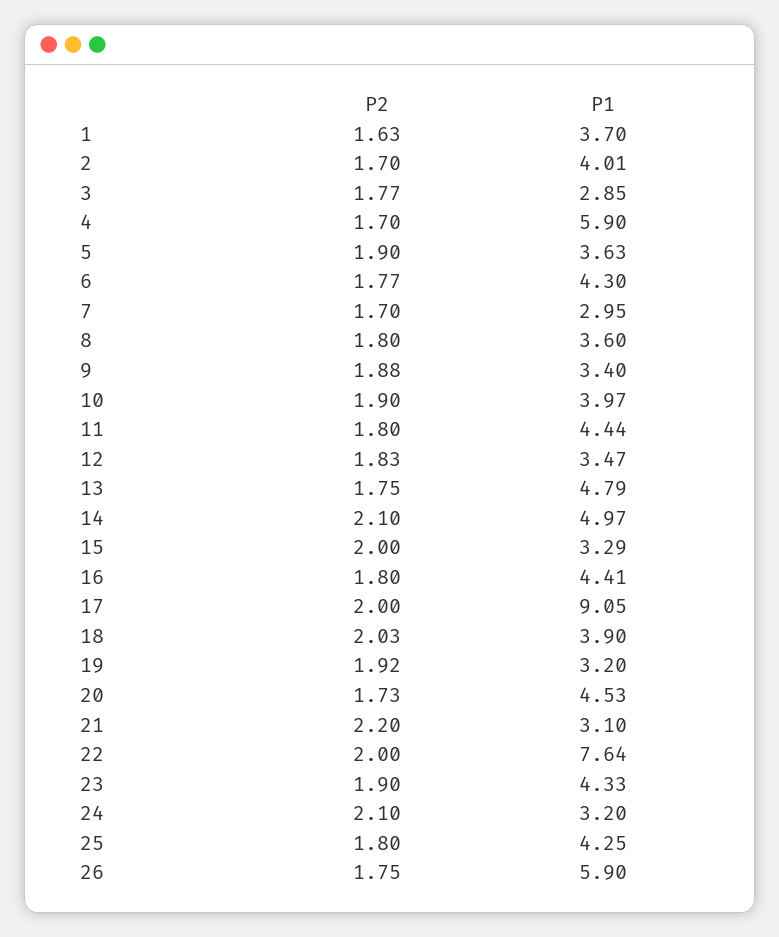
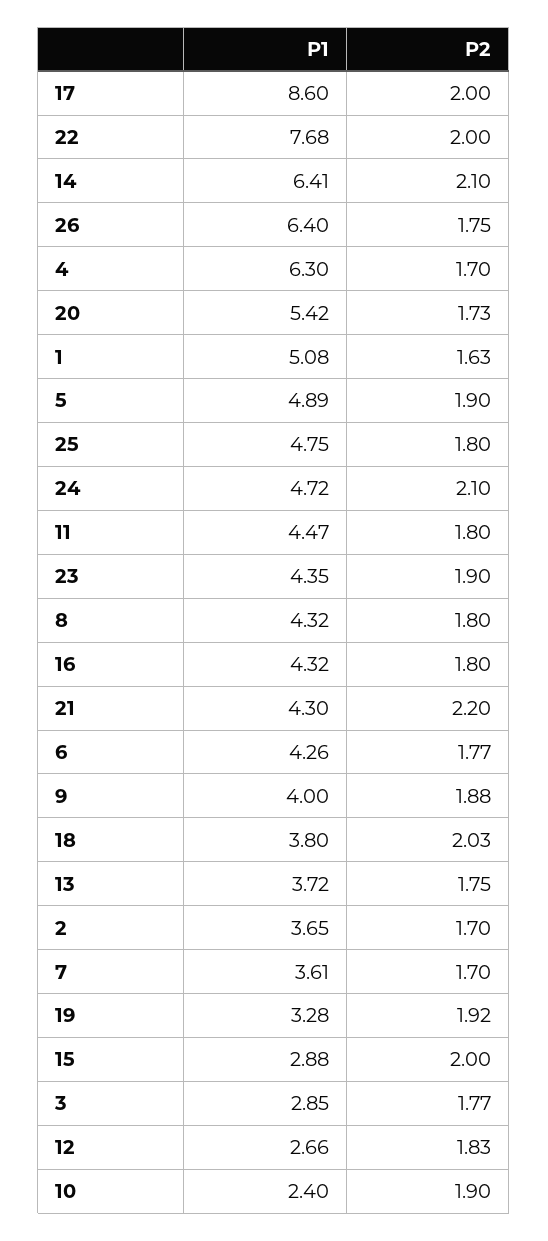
P1, 1: 3.7 -> 5.08
P1, 2: 4.01 -> 3.65
P1, 4: 5.9 -> 6.3
P1, 5: 3.63 -> 4.89
P1, 6: 4.3 -> 4.26
P1, 7: 2.95 -> 3.61
P1, 8: 3.6 -> 4.32
P1, 9: 3.4 -> 4
P1, 10: 3.97 -> 2.4
P1, 11: 4.44 -> 4.47
P1, 12: 3.47 -> 2.66
P1, 13: 4.79 -> 3.72
P1, 14: 4.97 -> 6.41
P1, 15: 3.29 -> 2.88
P1, 16: 4.41 -> 4.32
P1, 17: 9.05 -> 8.6
P1, 18: 3.9 -> 3.8
P1, 19: 3.2 -> 3.28
P1, 20: 4.53 -> 5.42
P1, 21: 3.1 -> 4.3
P1, 22: 7.64 -> 7.68
P1, 23: 4.33 -> 4.35
P1, 24: 3.2 -> 4.72
P1, 25: 4.25 -> 4.75
P1, 26: 5.9 -> 6.4

